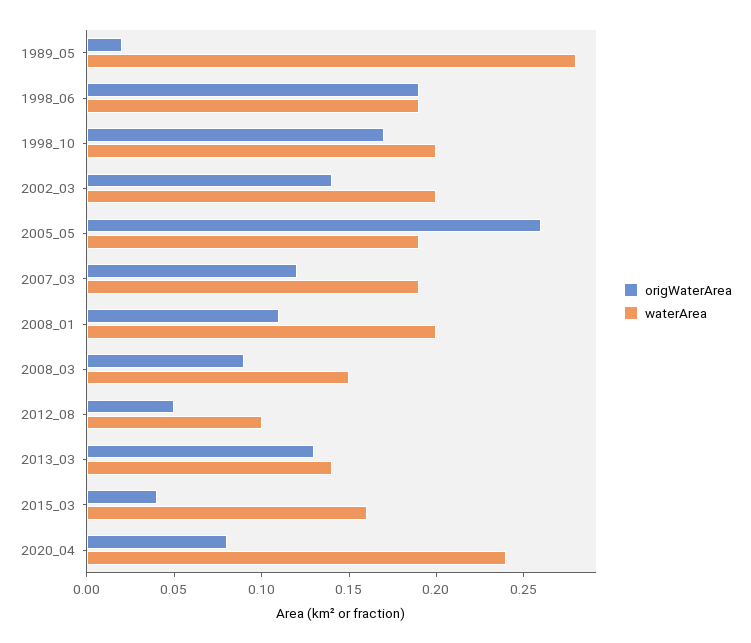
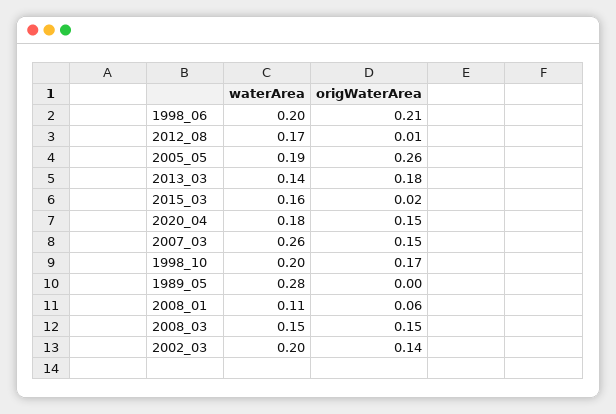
origWaterArea, 1989_05: 0.02 -> 0
origWaterArea, 1998_06: 0.19 -> 0.21
waterArea, 1998_06: 0.19 -> 0.2
origWaterArea, 2007_03: 0.12 -> 0.15
waterArea, 2007_03: 0.19 -> 0.26
origWaterArea, 2008_01: 0.11 -> 0.06
waterArea, 2008_01: 0.2 -> 0.11
origWaterArea, 2008_03: 0.09 -> 0.15
origWaterArea, 2012_08: 0.05 -> 0.01
waterArea, 2012_08: 0.1 -> 0.17
origWaterArea, 2013_03: 0.13 -> 0.18
origWaterArea, 2015_03: 0.04 -> 0.02
origWaterArea, 2020_04: 0.08 -> 0.15
waterArea, 2020_04: 0.24 -> 0.18

